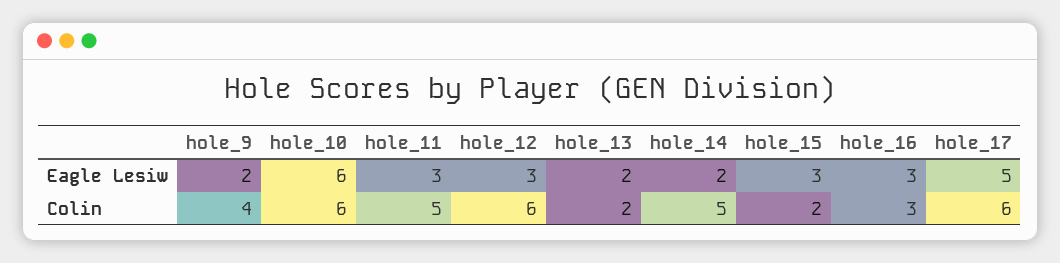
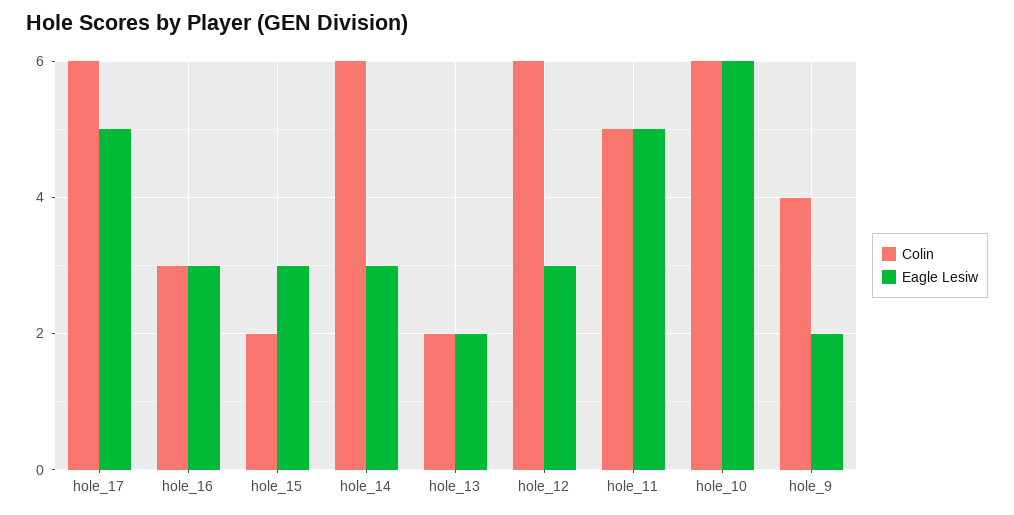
Eagle Lesiw, hole_11: 3 -> 5
Eagle Lesiw, hole_14: 2 -> 3
Colin, hole_14: 5 -> 6

